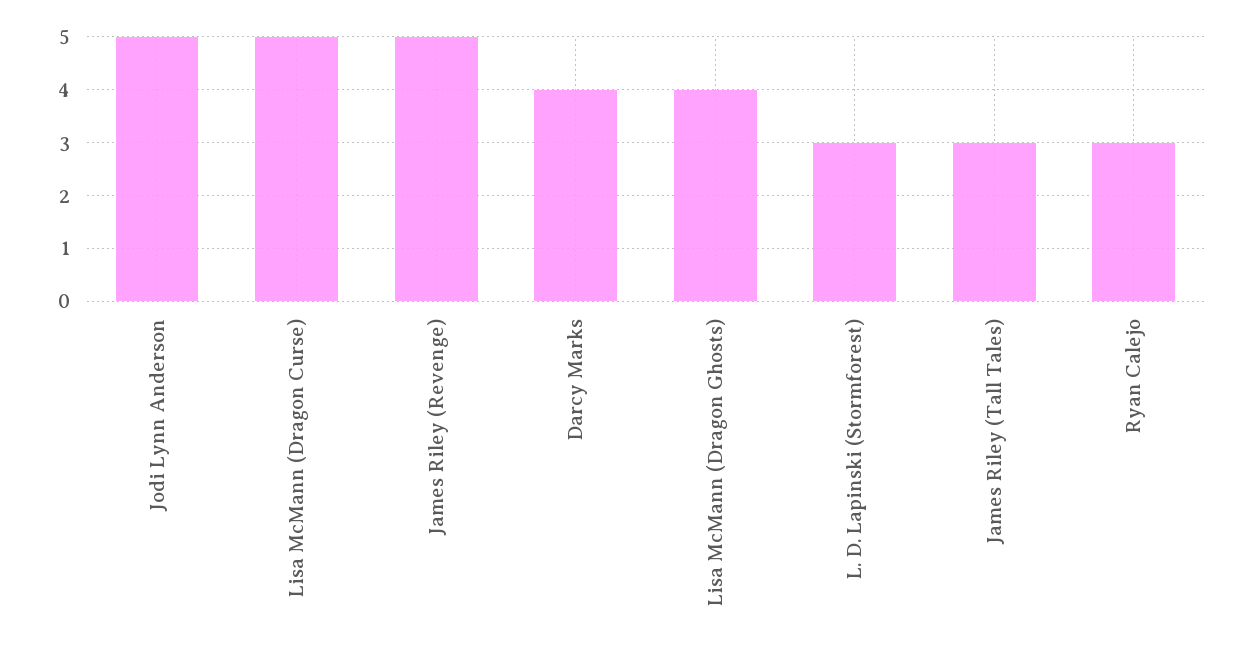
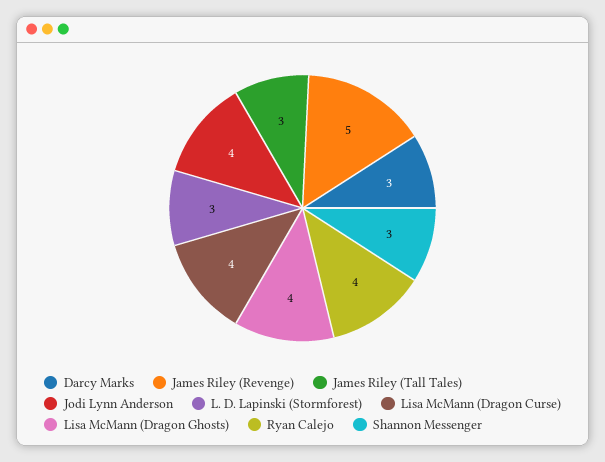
Jodi Lynn Anderson: 5 -> 4
Lisa McMann (Dragon Curse): 5 -> 4
Darcy Marks: 4 -> 3
Ryan Calejo: 3 -> 4
Shannon Messenger: none -> 3

